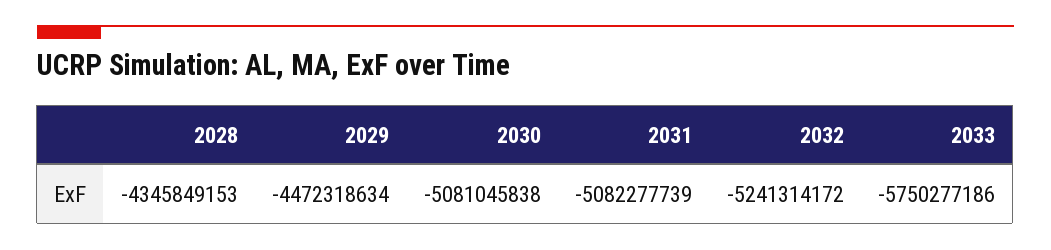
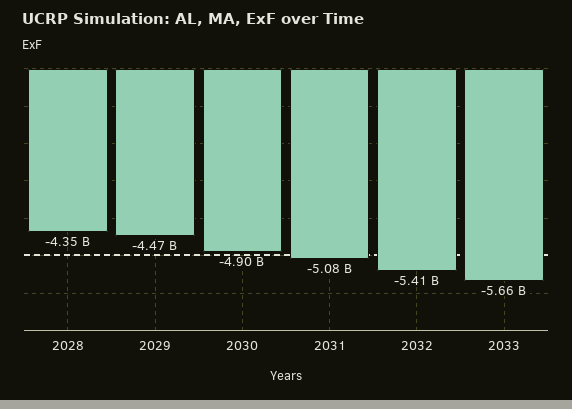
2030: -5081045838 -> -4900000000
2032: -5241314172 -> -5410000000
2033: -5750277186 -> -5660000000

